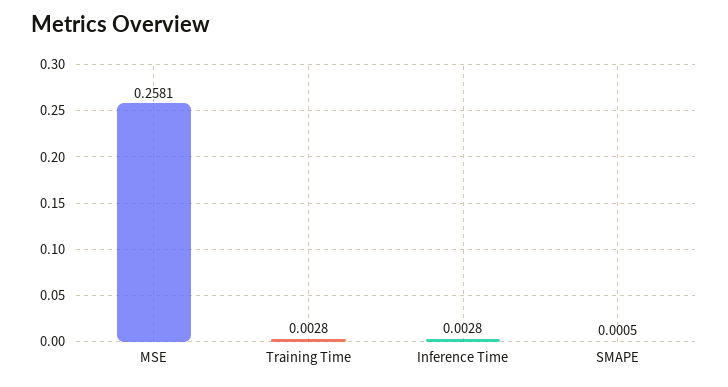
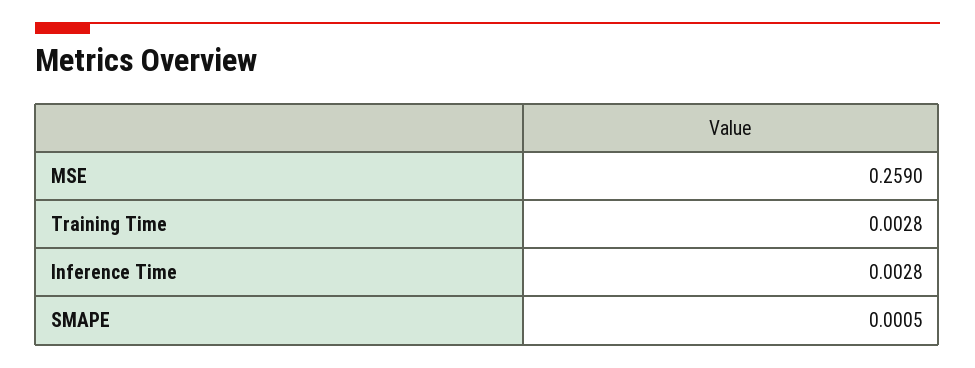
MSE: 0.2581 -> 0.259

